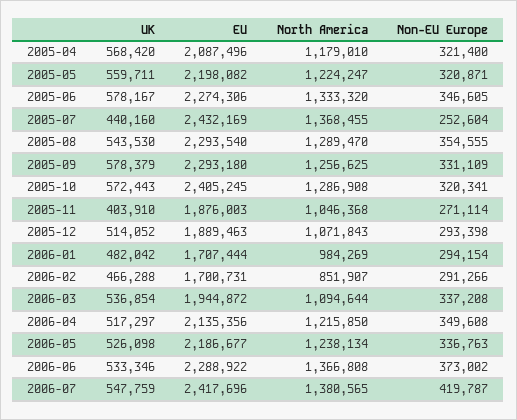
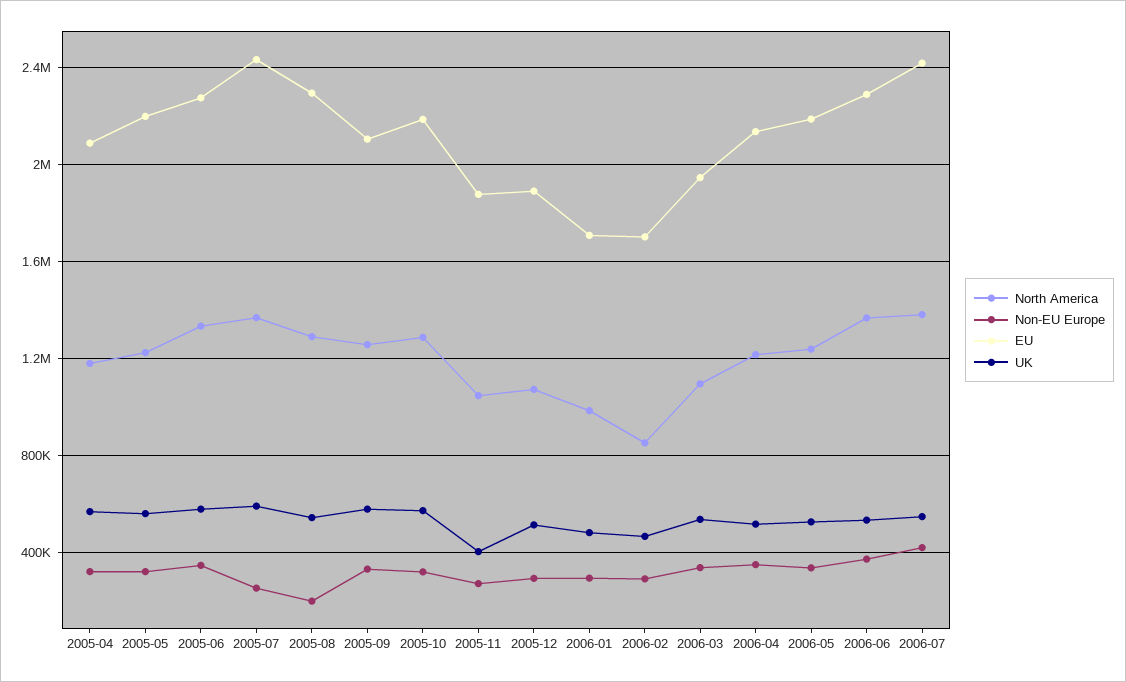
UK, 2005-07: 440160 -> 600000
Non-EU Europe, 2005-08: 354555 -> 200000
EU, 2005-09: 2293180 -> 2100000
EU, 2005-10: 2405245 -> 2200000

